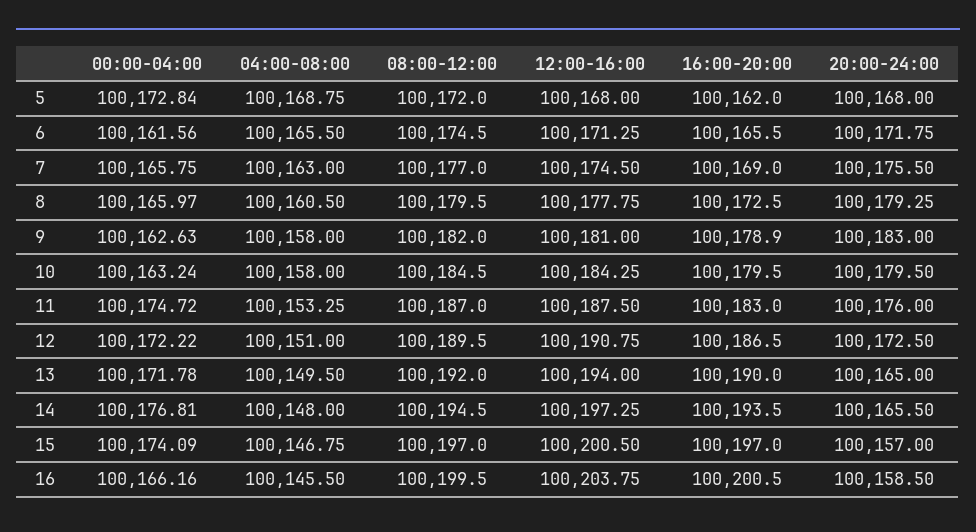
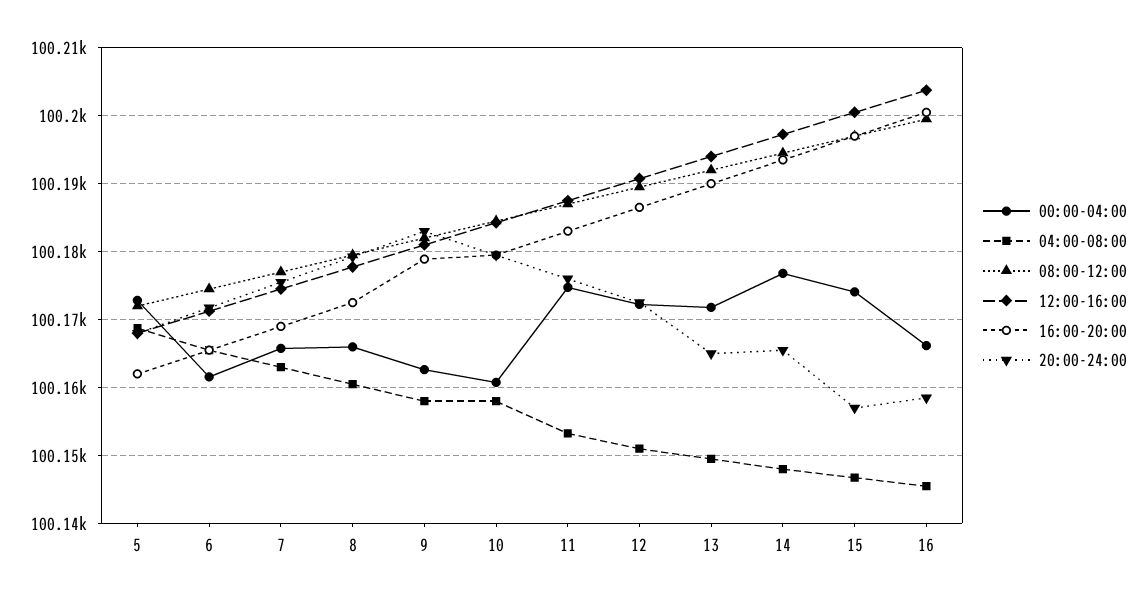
00:00-04:00, 10: 100163.24 -> 100161

